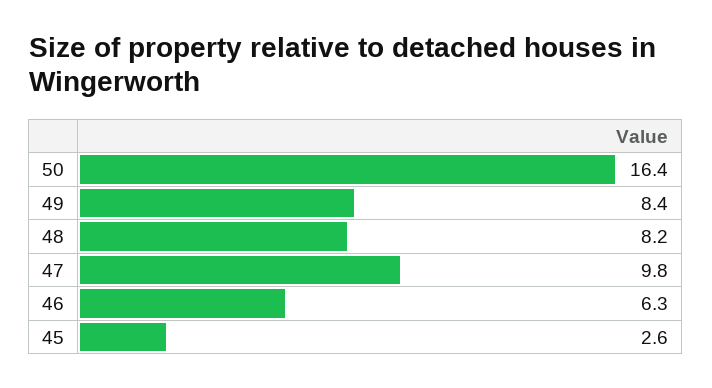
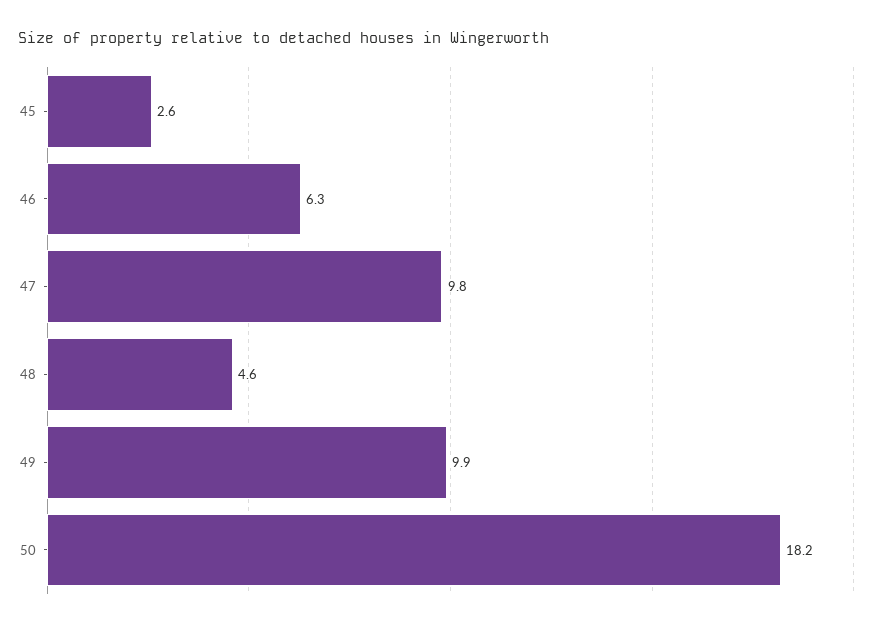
50: 16.4 -> 18.2
49: 8.4 -> 9.9
48: 8.2 -> 4.6

